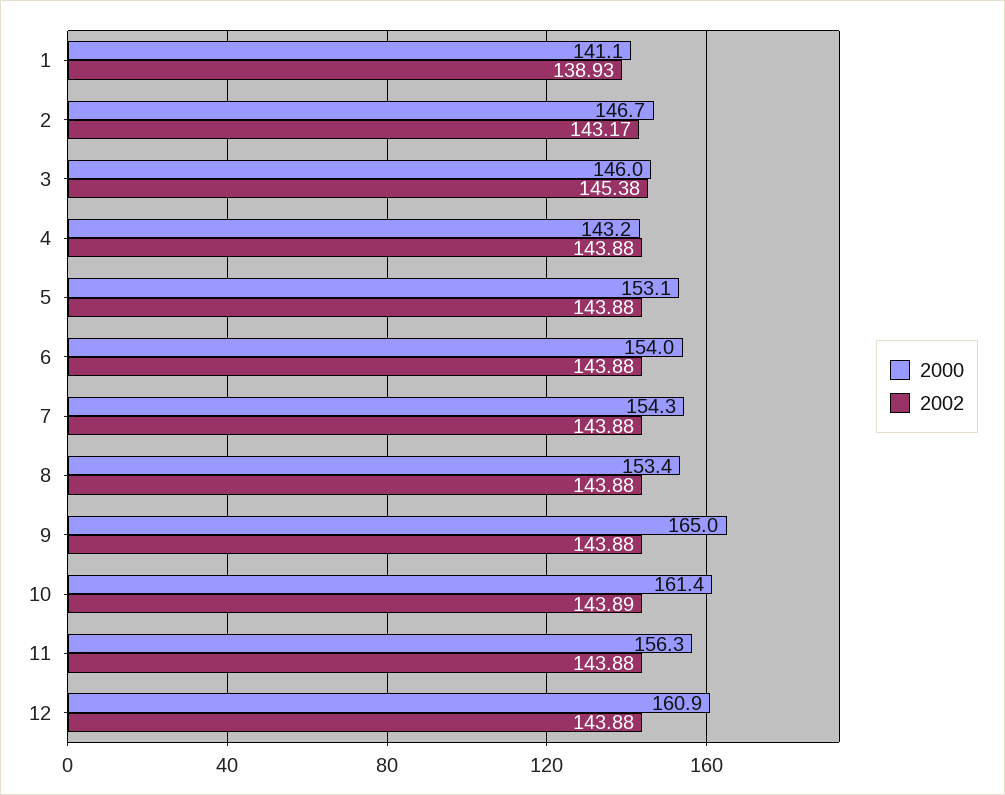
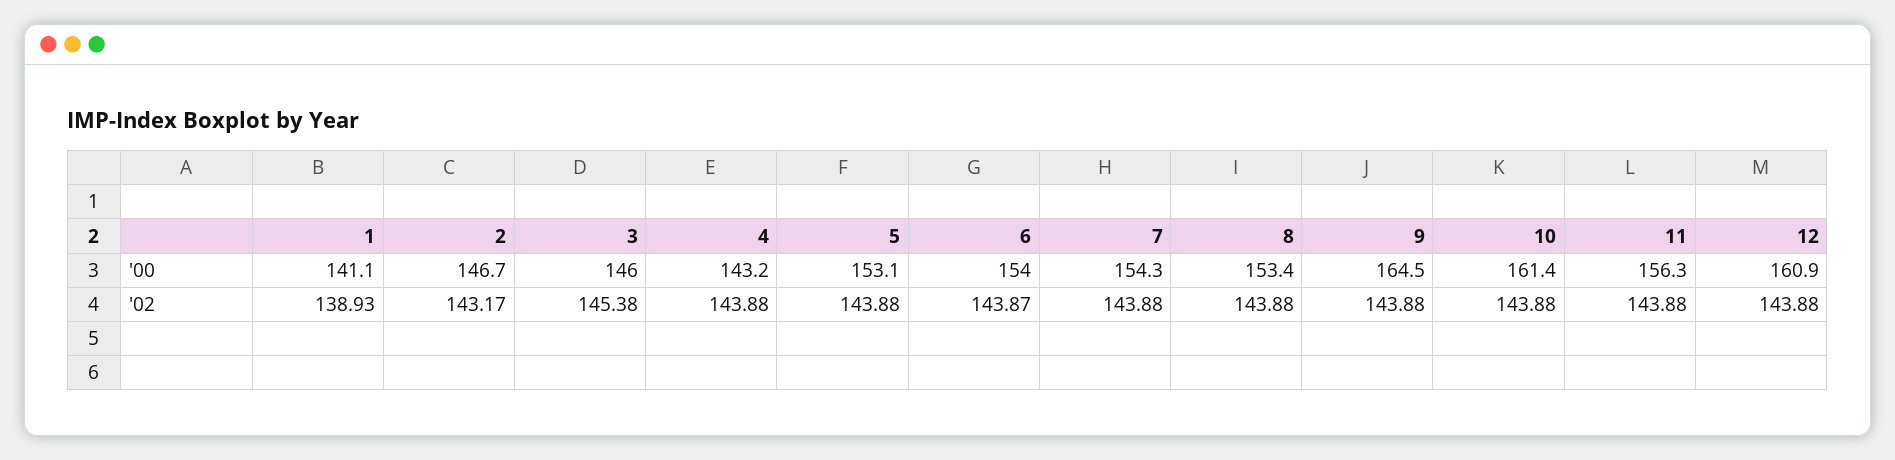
2002, 6: 143.88 -> 143.87
2000, 9: 165 -> 164.5
2002, 10: 143.89 -> 143.88

